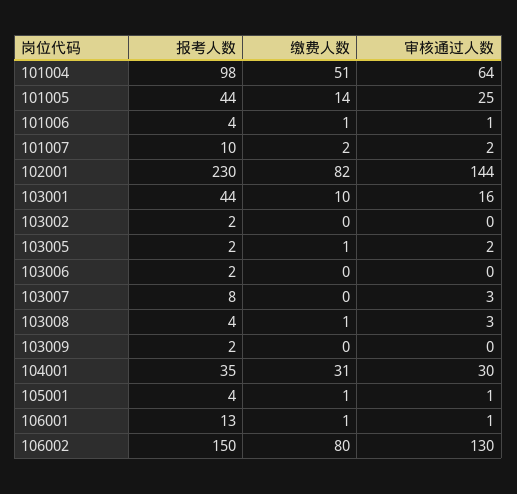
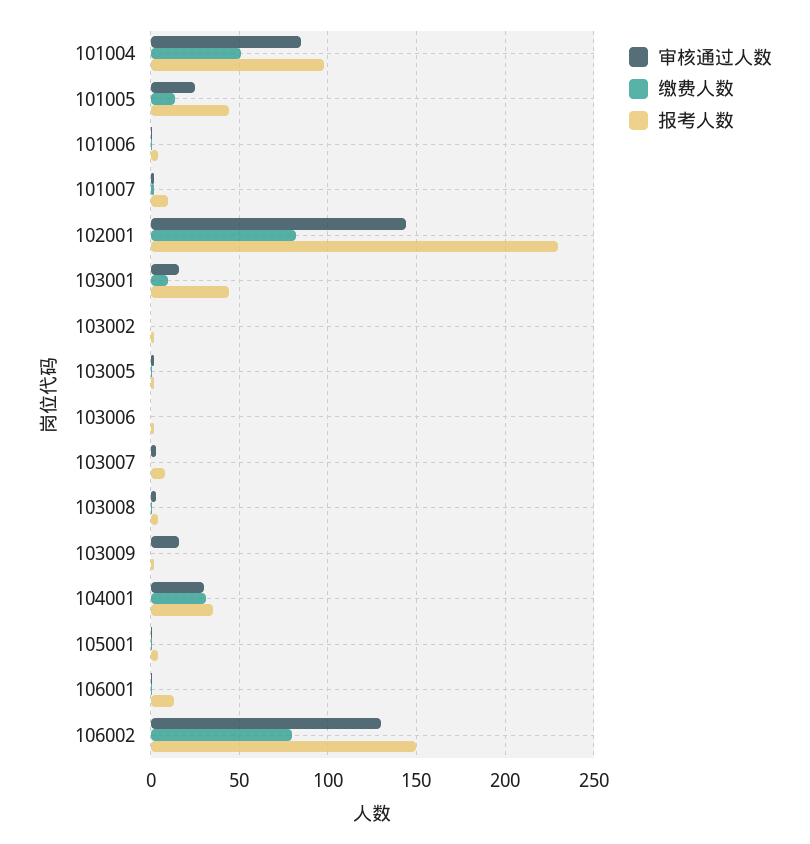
审核通过人数, 101004: 64 -> 85
审核通过人数, 103009: 0 -> 15

